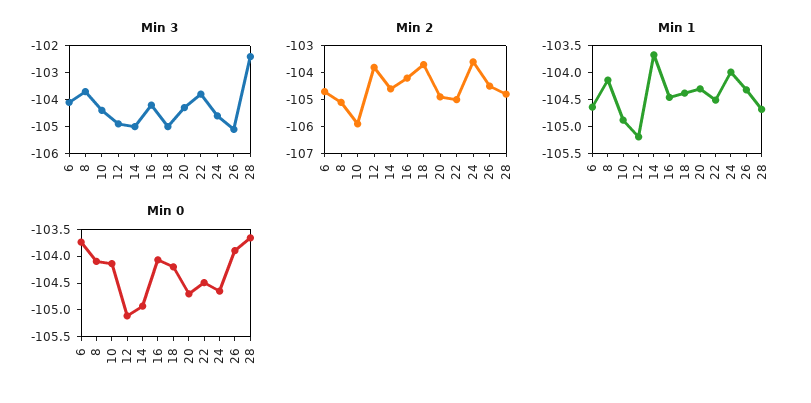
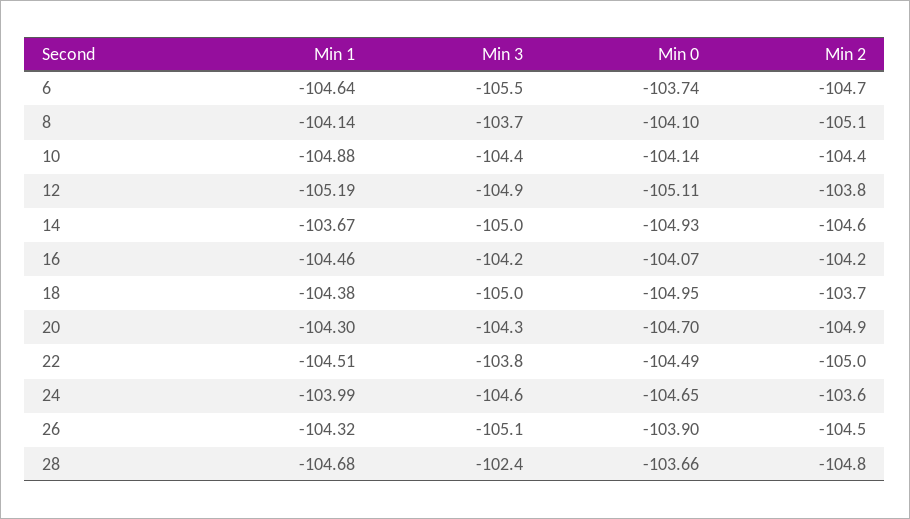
Min 3, 6: -104 -> -105.5
Min 2, 10: -106 -> -104.4
Min 0, 18: -104.25 -> -104.95

